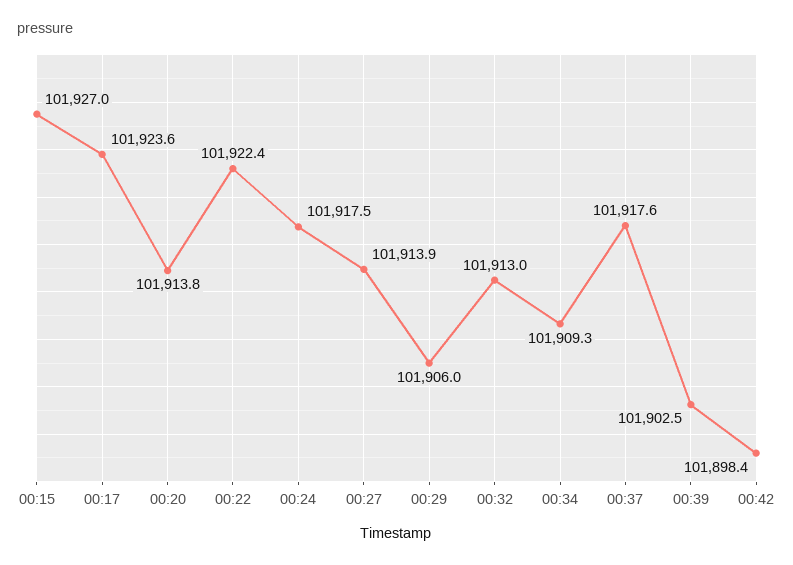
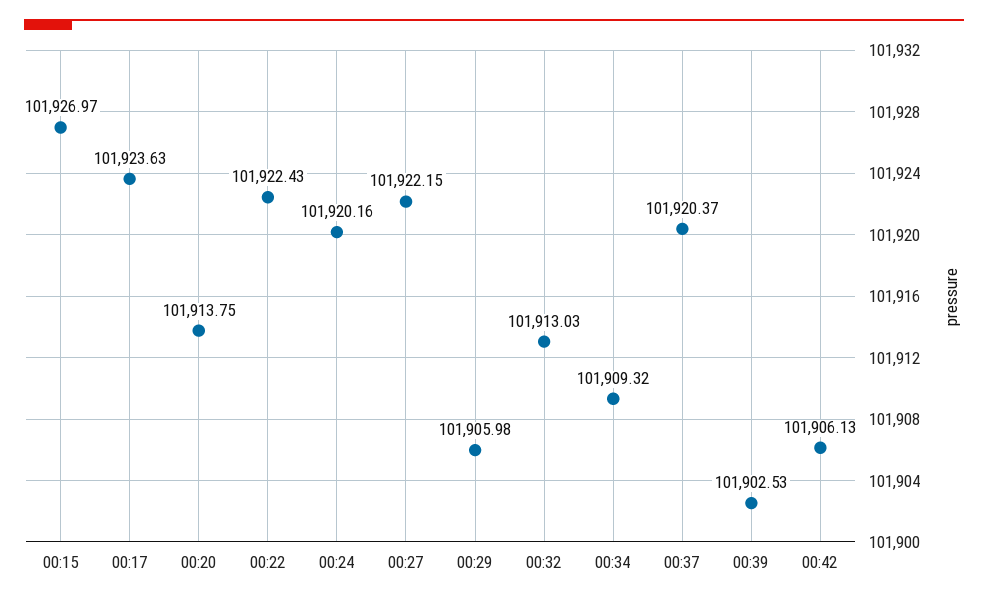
00:24: 101917.5 -> 101920.16
00:27: 101913.9 -> 101922.15
00:37: 101917.6 -> 101920.37
00:42: 101898.4 -> 101906.13

